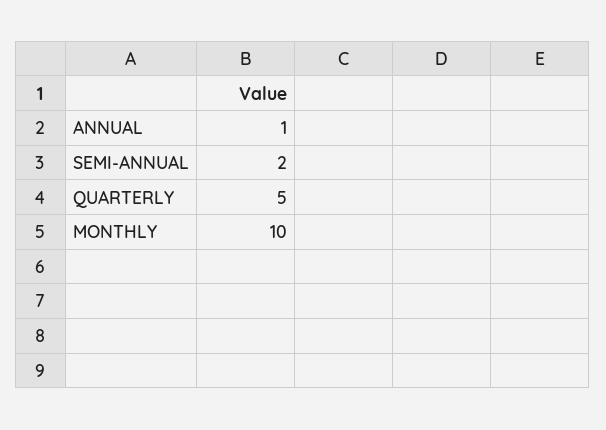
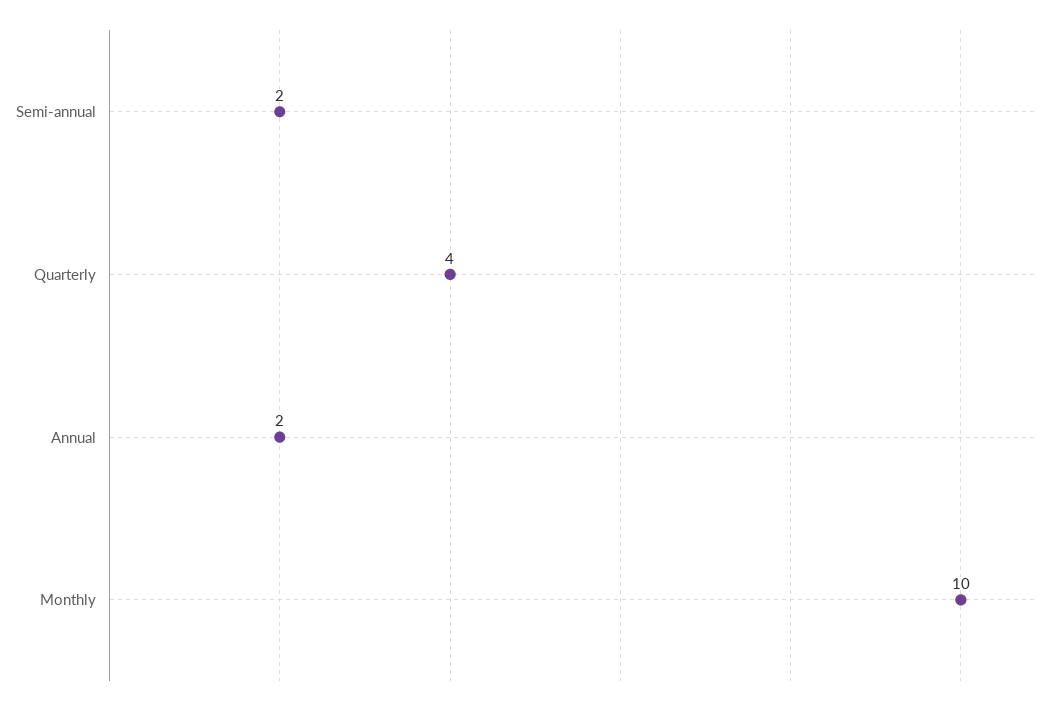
ANNUAL: 1 -> 2
QUARTERLY: 5 -> 4

